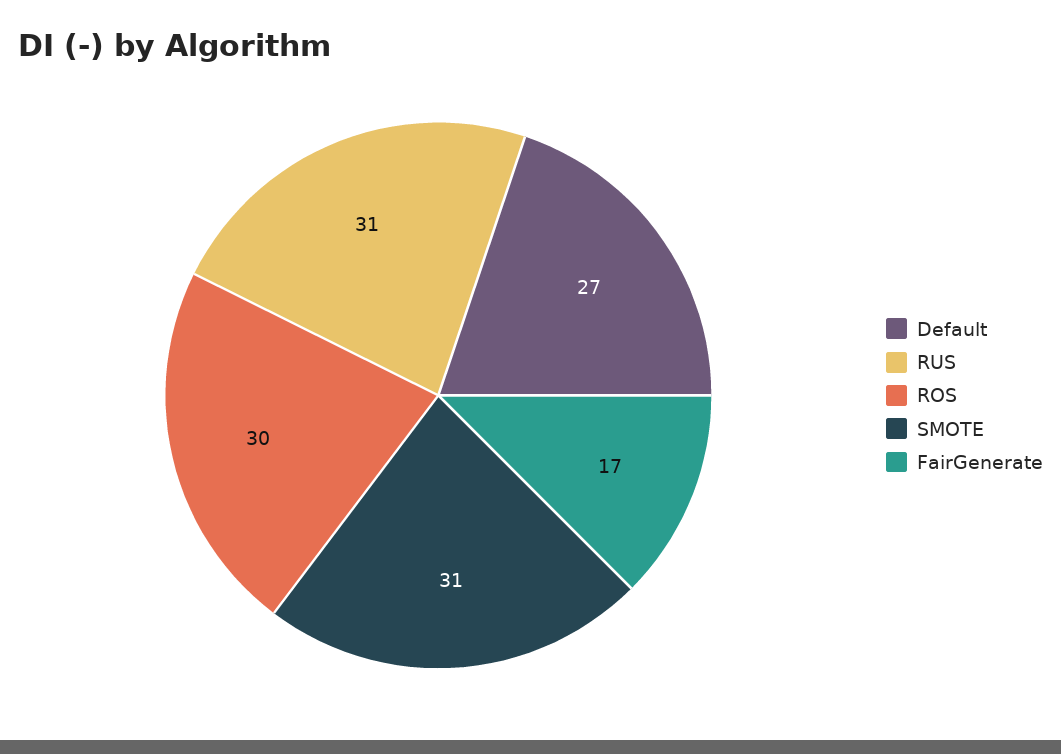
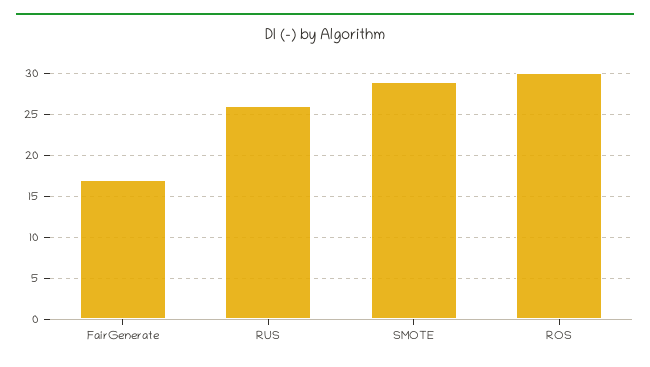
Default: 27 -> none
RUS: 31 -> 26
SMOTE: 31 -> 29

